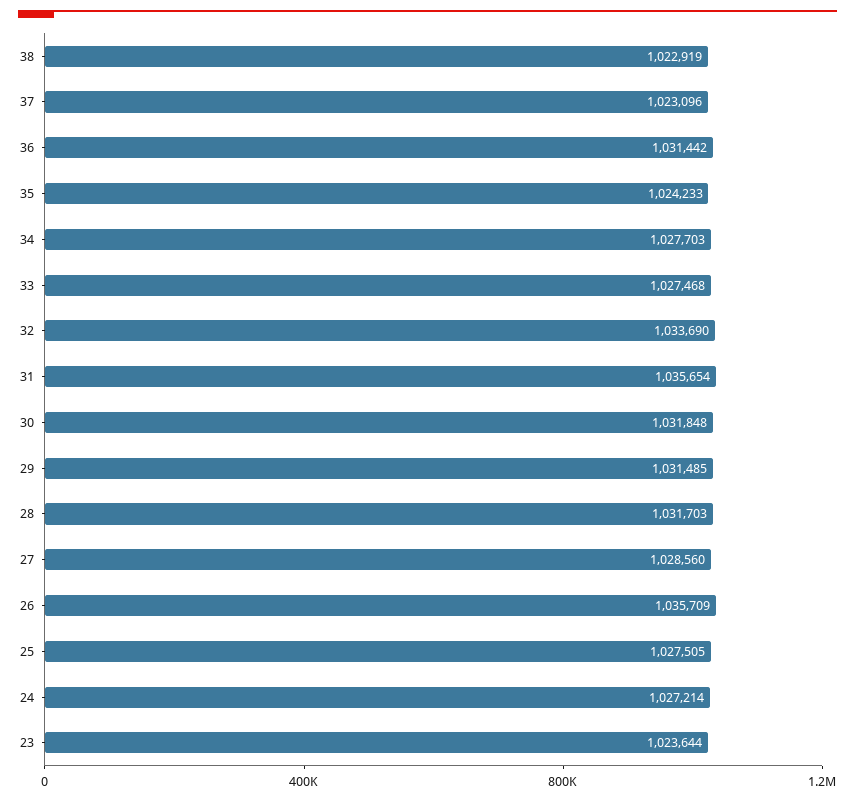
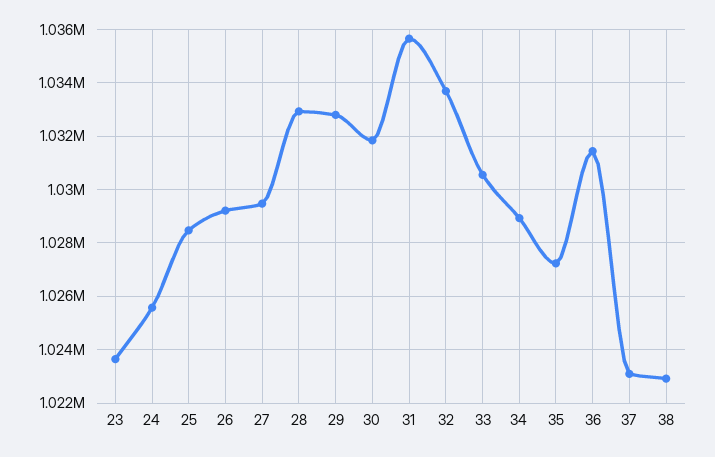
35: 1024233 -> 1027250
34: 1027703 -> 1029000
33: 1027468 -> 1030500
29: 1031485 -> 1032750
28: 1031703 -> 1033000
27: 1028560 -> 1029500
26: 1035709 -> 1029250
25: 1027505 -> 1028500
24: 1027214 -> 1025500

